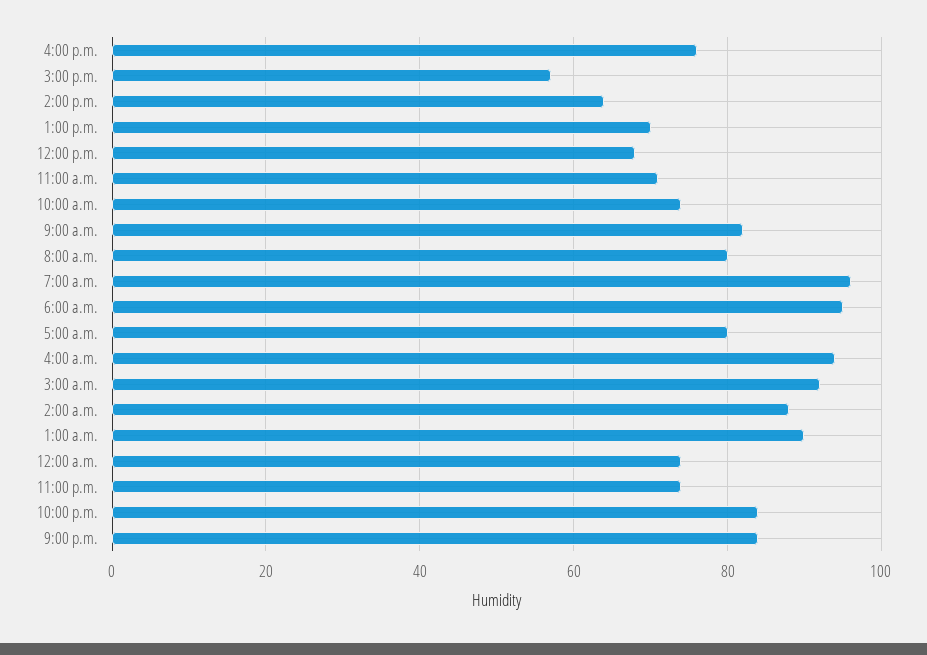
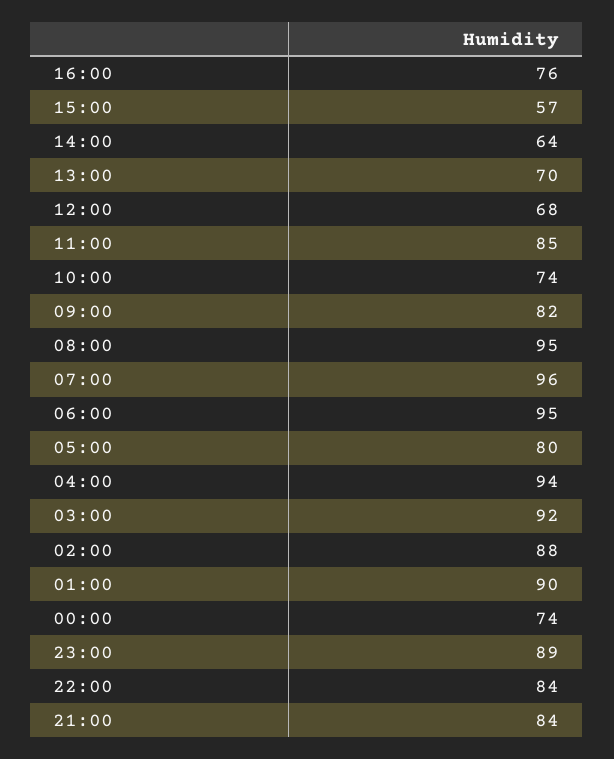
11:00 a.m.: 70 -> 85
8:00 a.m.: 80 -> 95
11:00 p.m.: 75 -> 89

